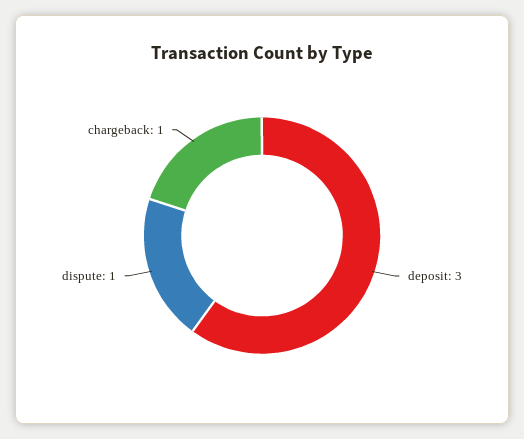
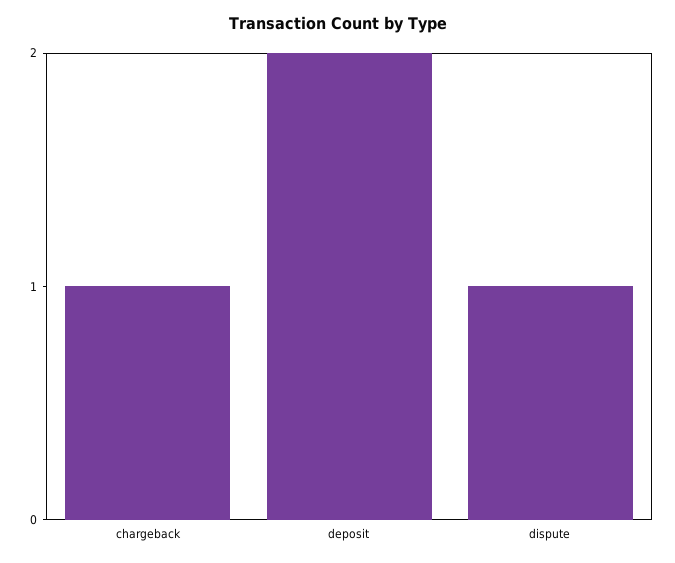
deposit: 3 -> 2

